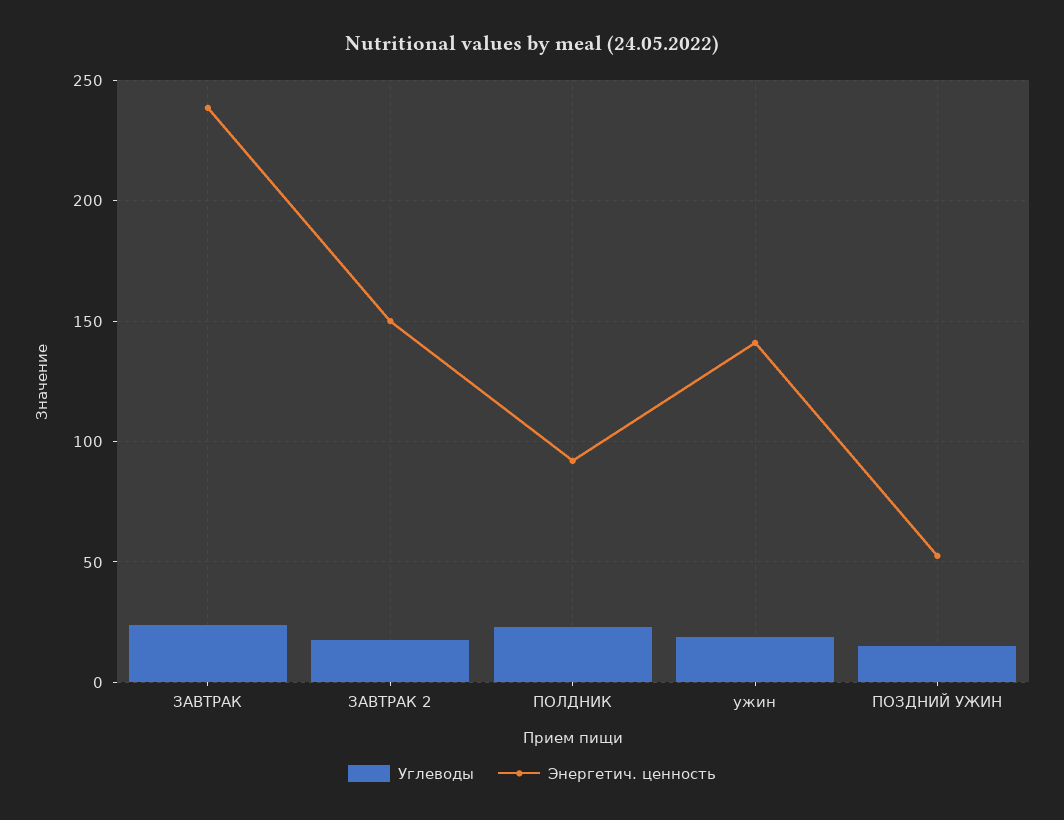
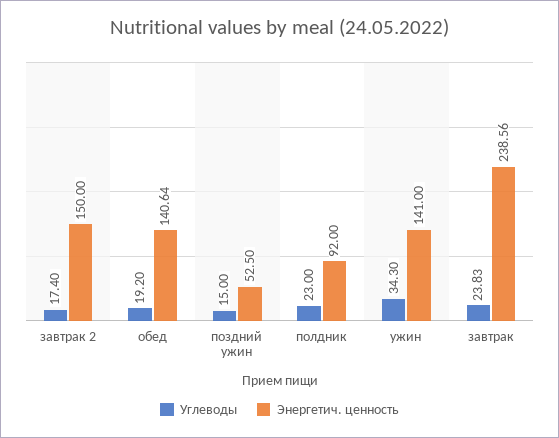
Углеводы, ужин: 20 -> 34.3
Углеводы, обед: none -> 19.2
Энергетич. ценность, обед: none -> 140.64

